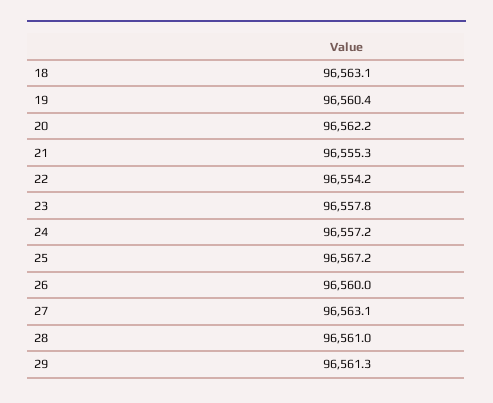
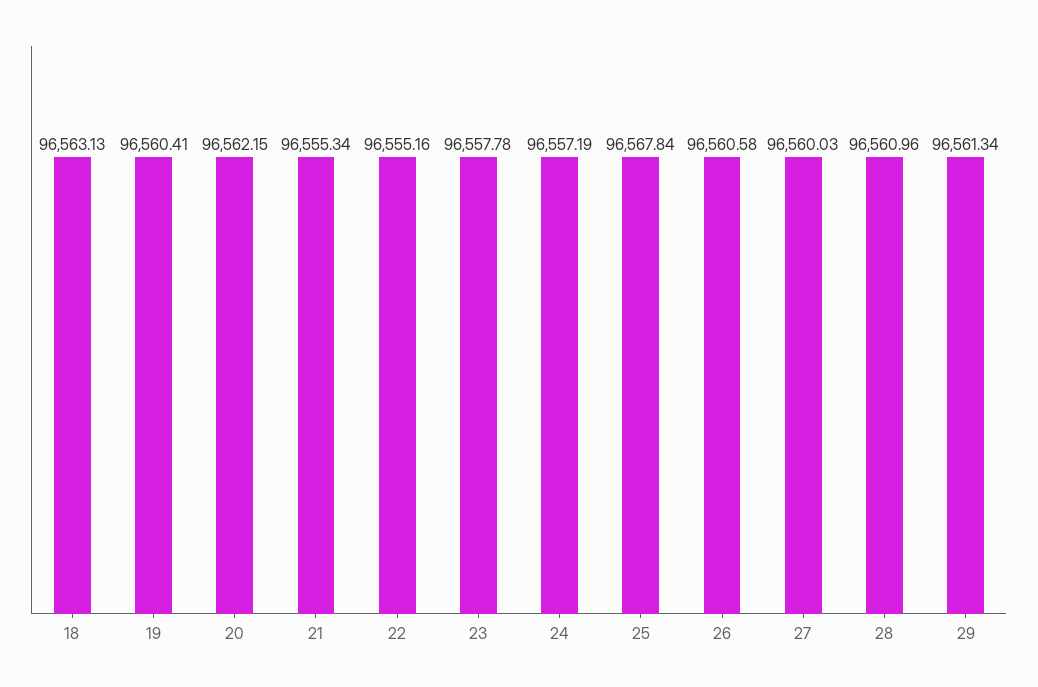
22: 96554.2 -> 96555.16
25: 96567.2 -> 96567.84
26: 96560 -> 96560.58
27: 96563.1 -> 96560.03

